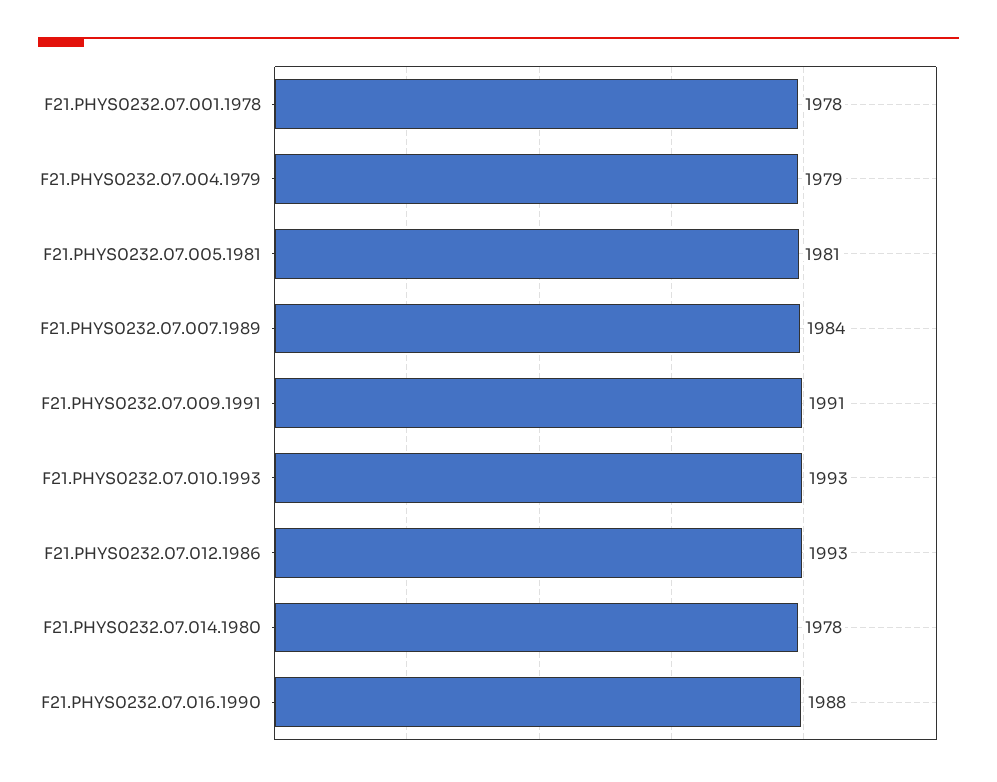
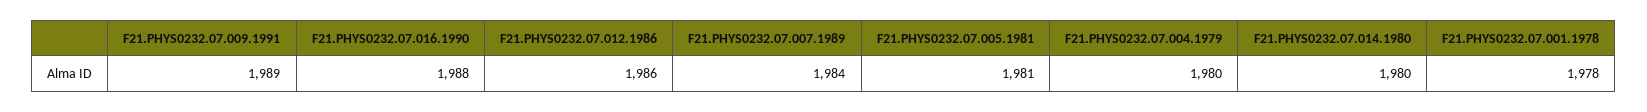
F21.PHYS0232.07.004.1979: 1979 -> 1980
F21.PHYS0232.07.009.1991: 1991 -> 1989
F21.PHYS0232.07.010.1993: 1993 -> none
F21.PHYS0232.07.012.1986: 1993 -> 1986
F21.PHYS0232.07.014.1980: 1978 -> 1980

